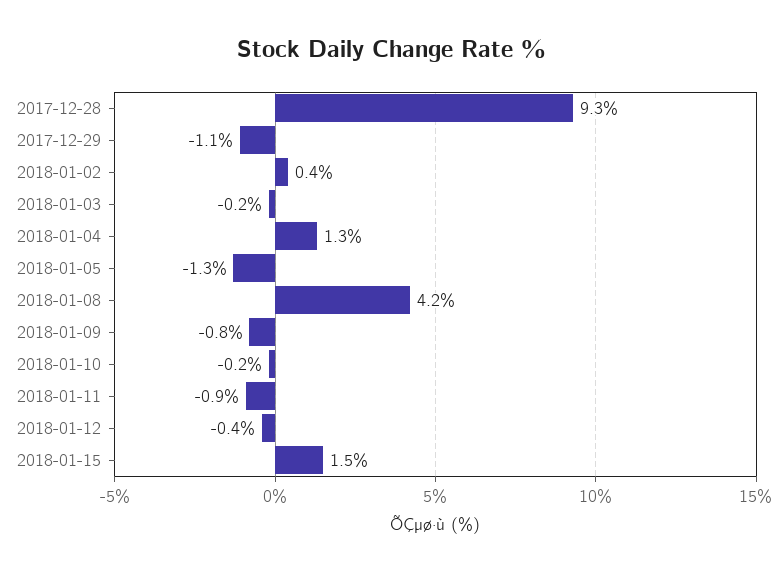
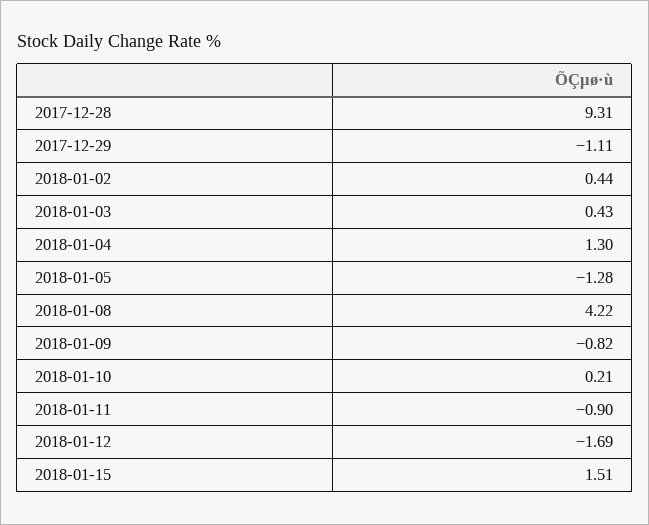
2018-01-03: -0.2 -> 0.43
2018-01-10: -0.2 -> 0.21
2018-01-12: -0.4 -> -1.69

